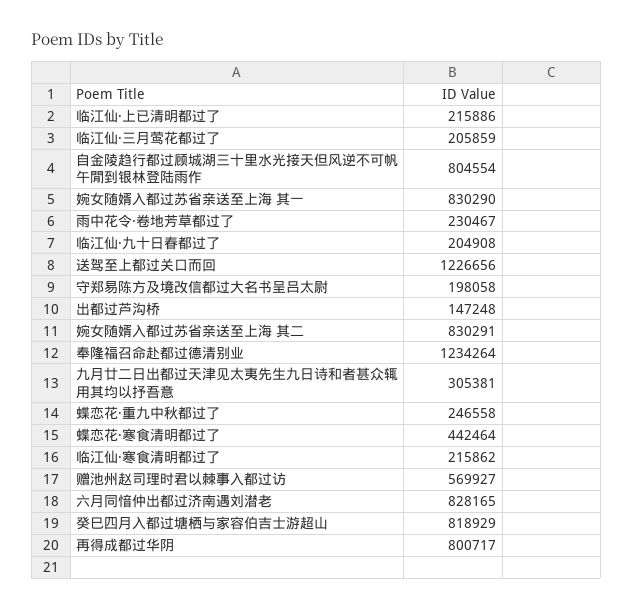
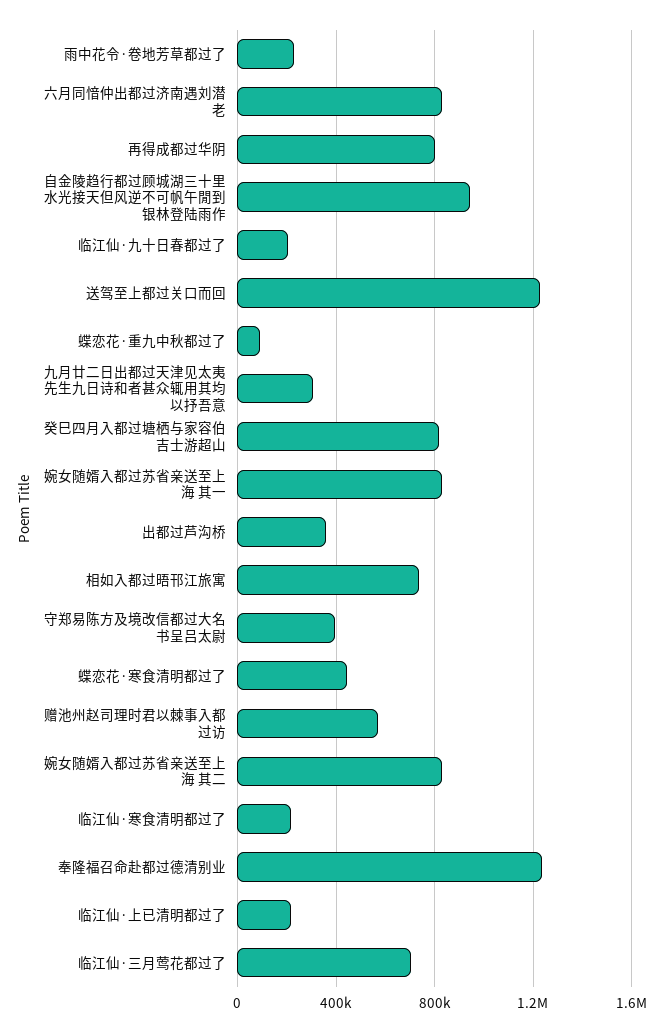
临江仙·三月莺花都过了: 205859 -> 700000
自金陵趋行都过顾城湖三十里水光接天但风逆不可帆午閒到银林登陆雨作: 804554 -> 950000
守郑易陈方及境改信都过大名书呈吕太尉: 198058 -> 400000
出都过芦沟桥: 147248 -> 350000
蝶恋花·重九中秋都过了: 246558 -> 100000
相如入都过晤邗江旅寓: none -> 750000

